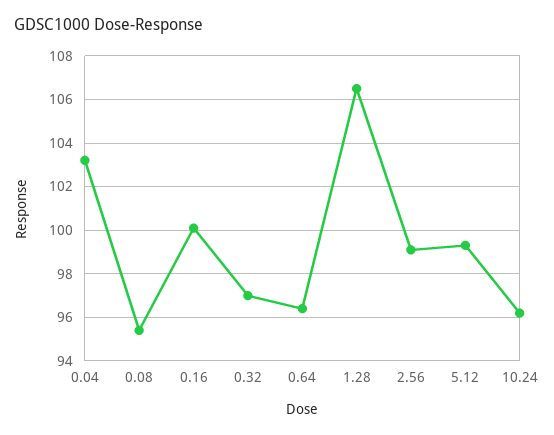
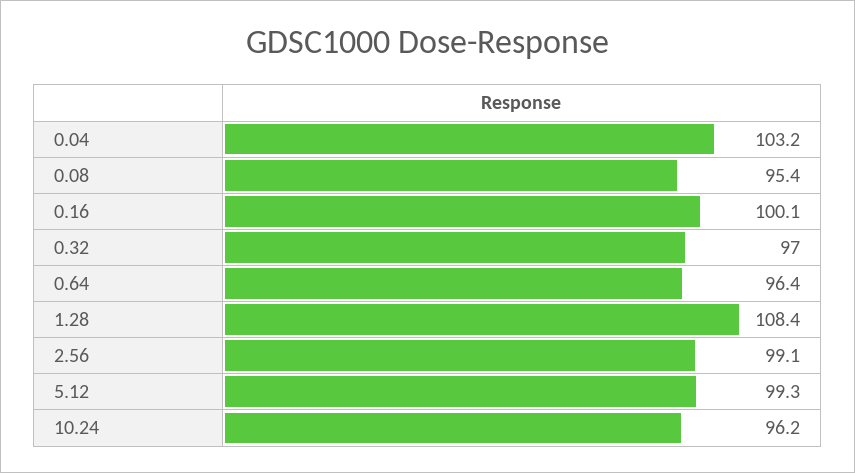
1.28: 106.5 -> 108.4

